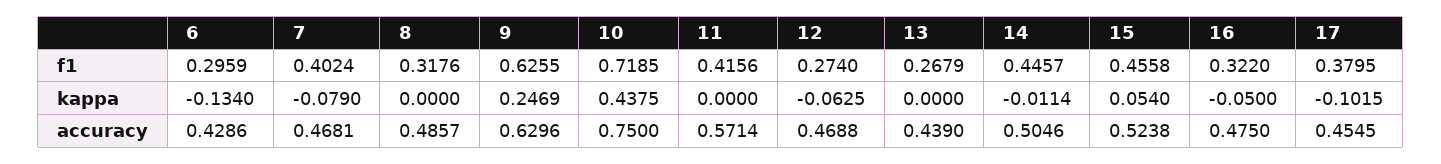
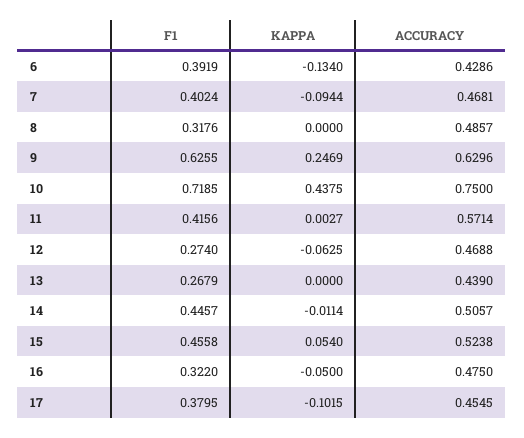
6, f1: 0.2959 -> 0.3919
7, kappa: -0.079 -> -0.0944
11, kappa: 0 -> 0.0027
14, accuracy: 0.5046 -> 0.5057

